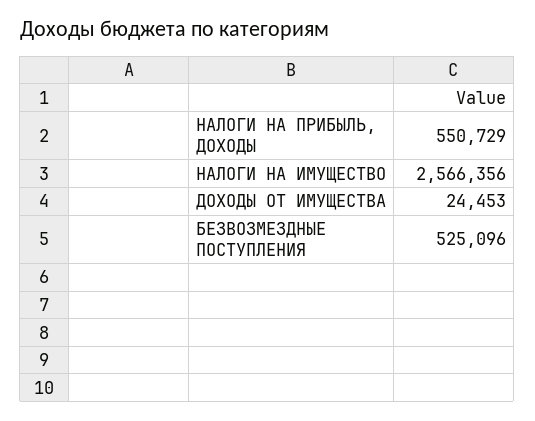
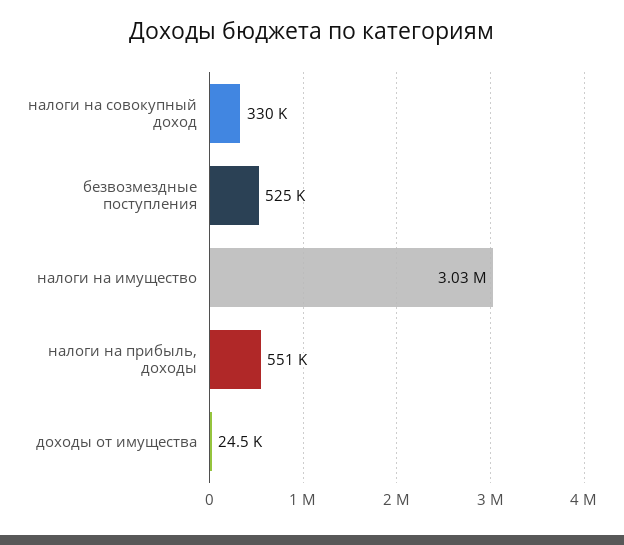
НАЛОГИ НА ИМУЩЕСТВО: 2566356 -> 3030000
налоги на совокупный доход: none -> 330000

